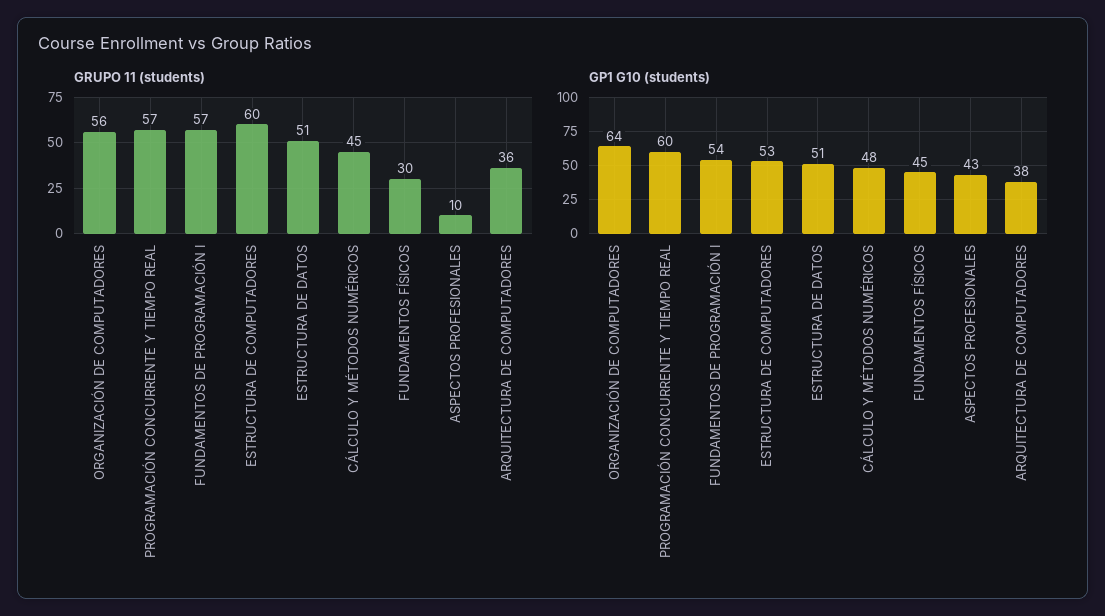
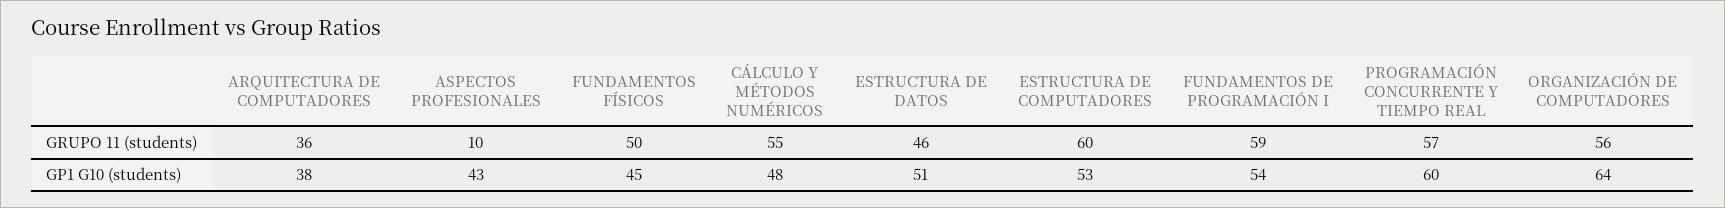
GRUPO 11 (students), FUNDAMENTOS DE PROGRAMACIÓN I: 57 -> 59
GRUPO 11 (students), ESTRUCTURA DE DATOS: 51 -> 46
GRUPO 11 (students), CÁLCULO Y MÉTODOS NUMÉRICOS: 45 -> 55
GRUPO 11 (students), FUNDAMENTOS FÍSICOS: 30 -> 50

